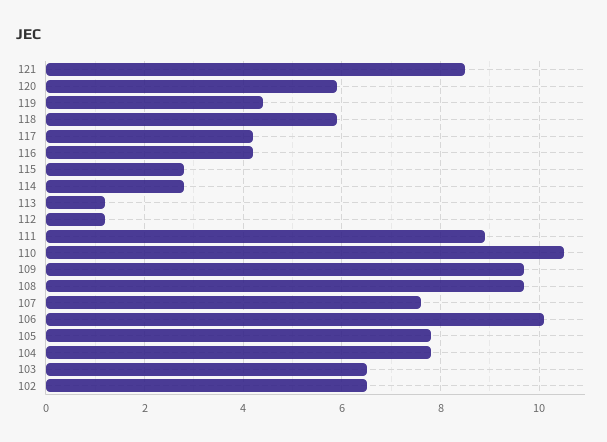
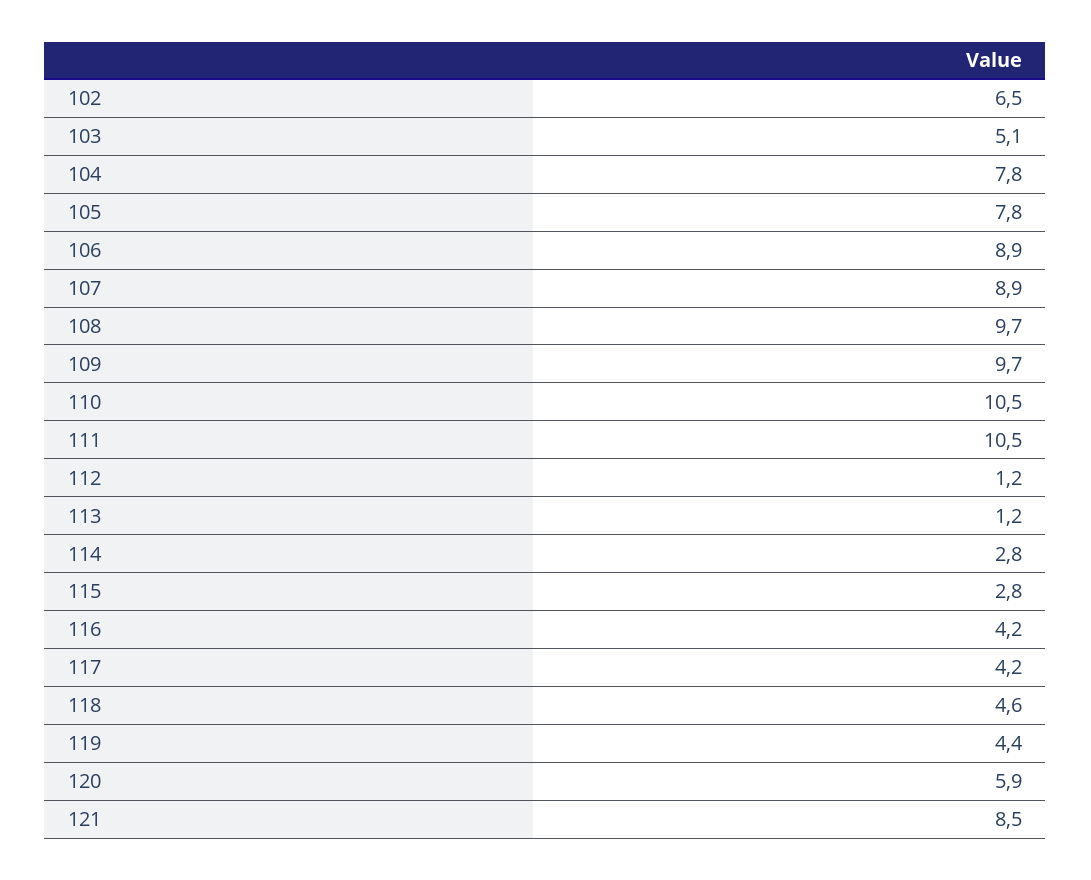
118: 6 -> 4.6
111: 9 -> 10.5
107: 7.5 -> 8.9
106: 10 -> 8.9
103: 6.5 -> 5.1

